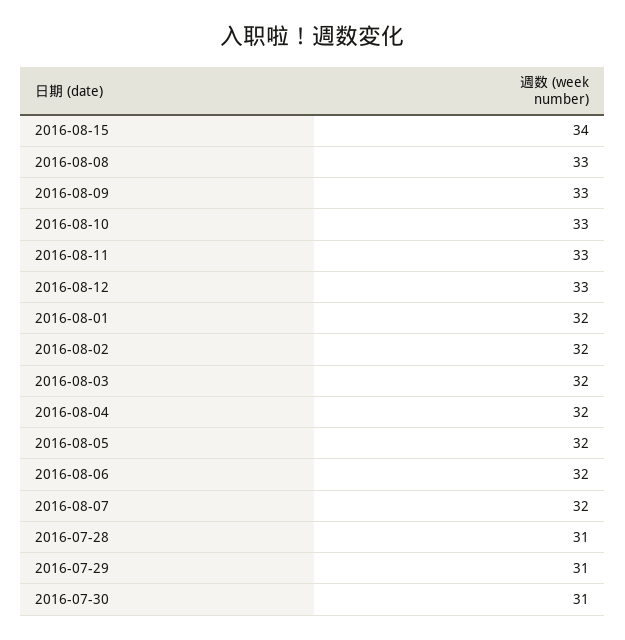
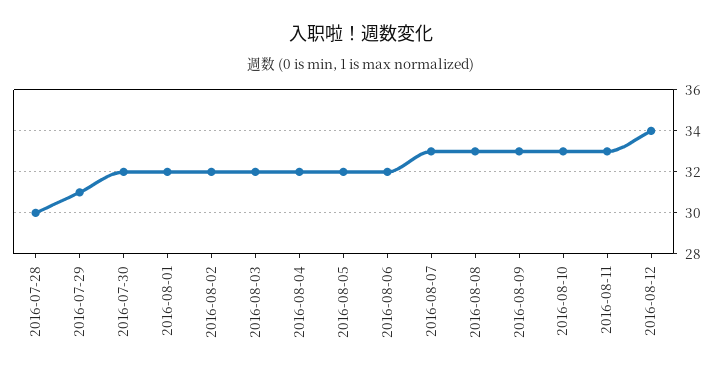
2016-08-15: 34 -> none
2016-08-12: 33 -> 34
2016-08-07: 32 -> 33
2016-07-28: 31 -> 30
2016-07-30: 31 -> 32

